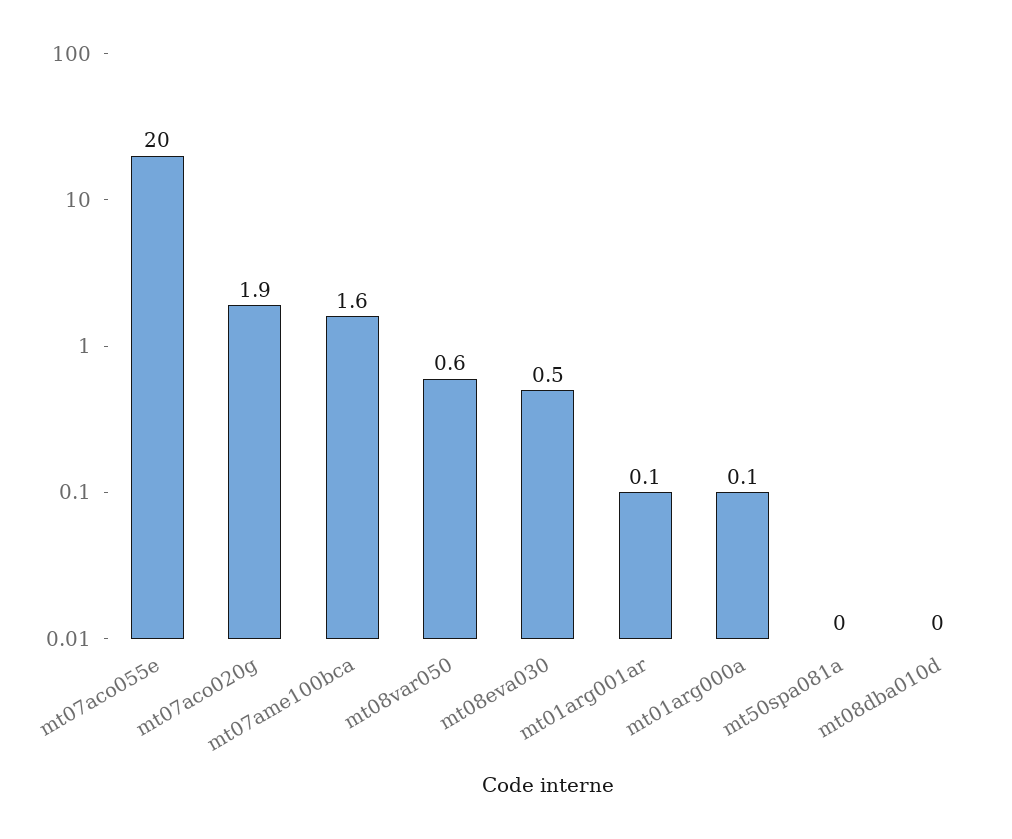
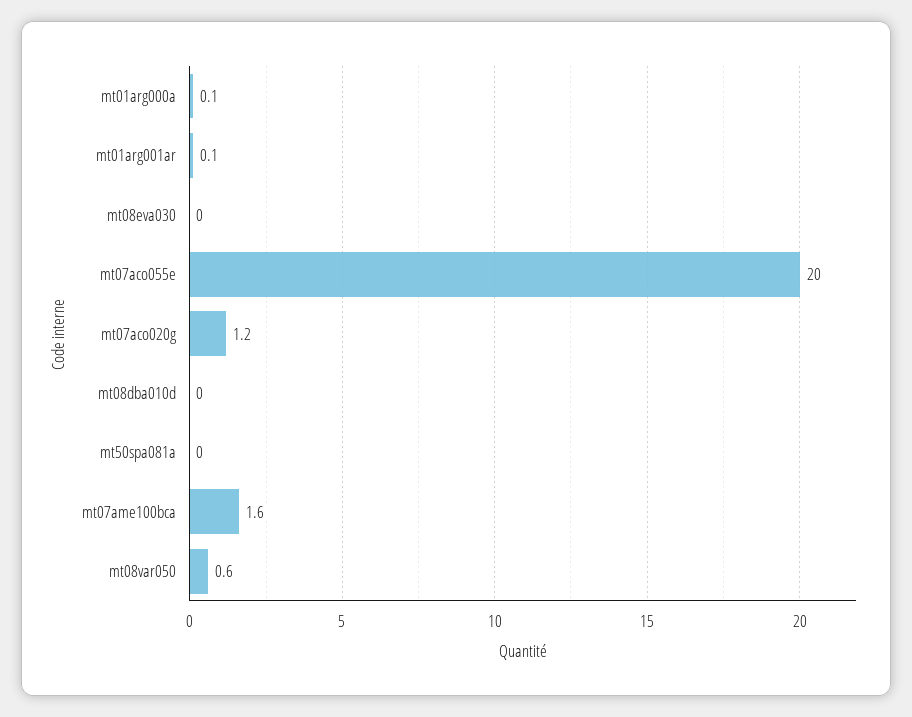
mt07aco020g: 1.9 -> 1.2
mt08eva030: 0.5 -> 0

